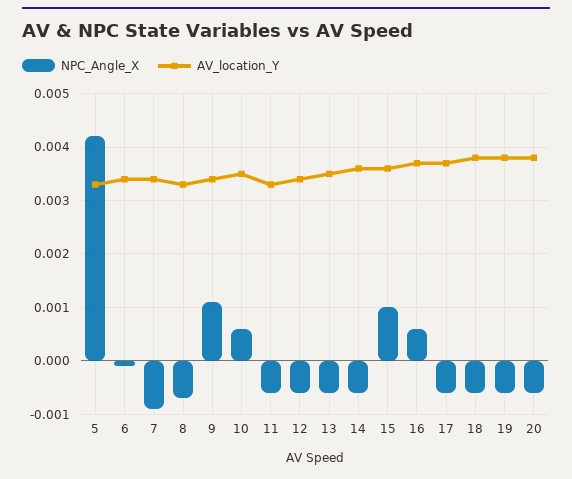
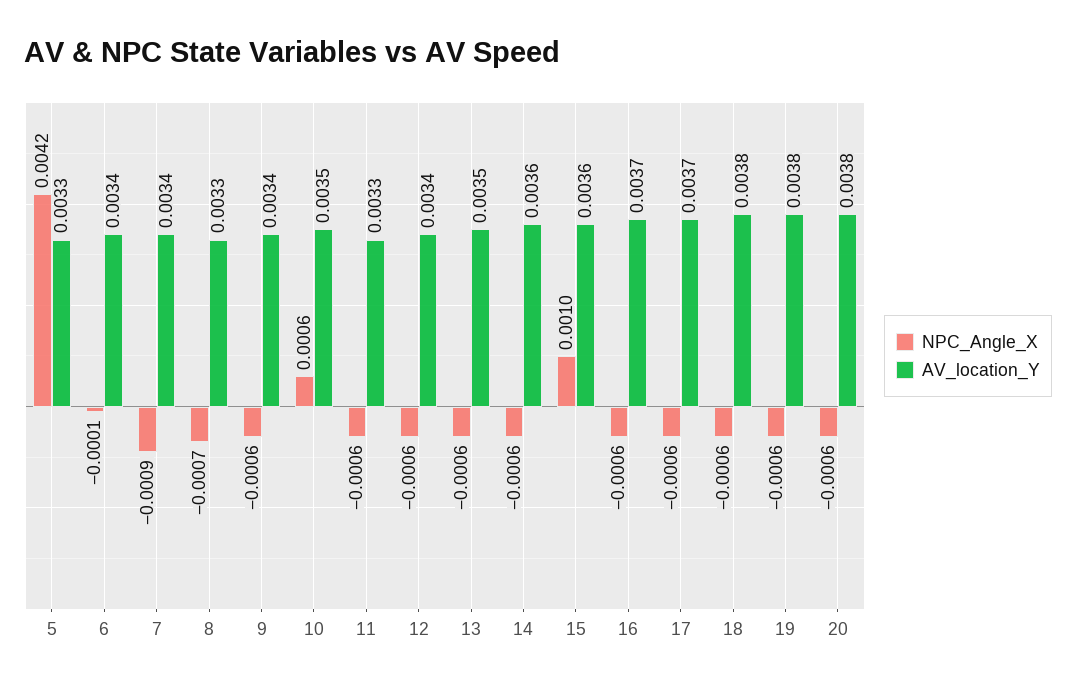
NPC_Angle_X, 9: 0.001 -> -0.0006
NPC_Angle_X, 16: 0.0005 -> -0.0006

